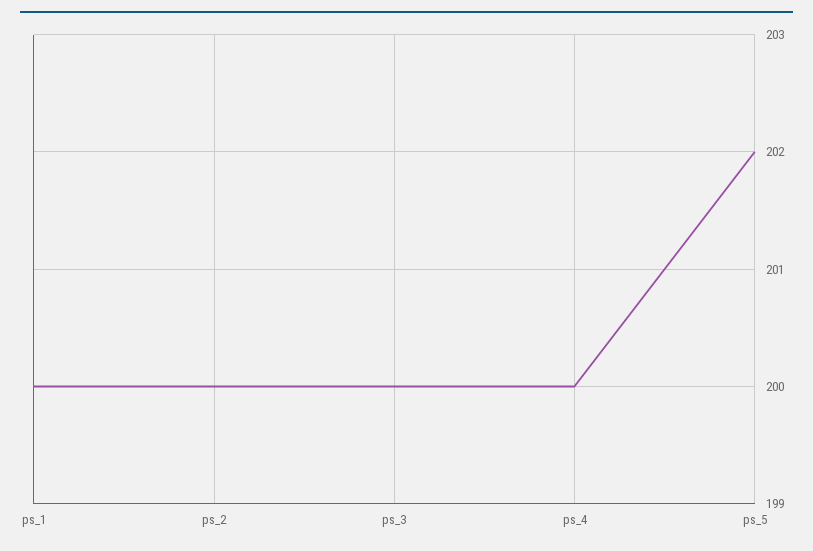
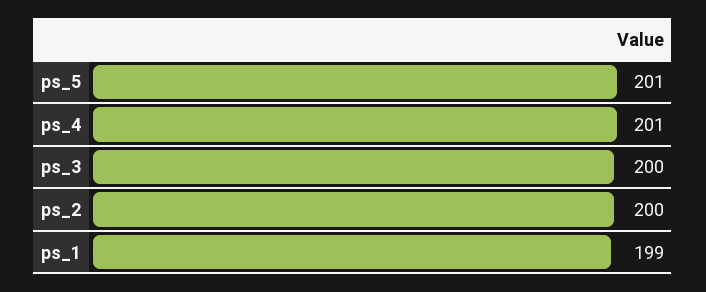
ps_1: 200 -> 199
ps_4: 200 -> 201
ps_5: 202 -> 201

